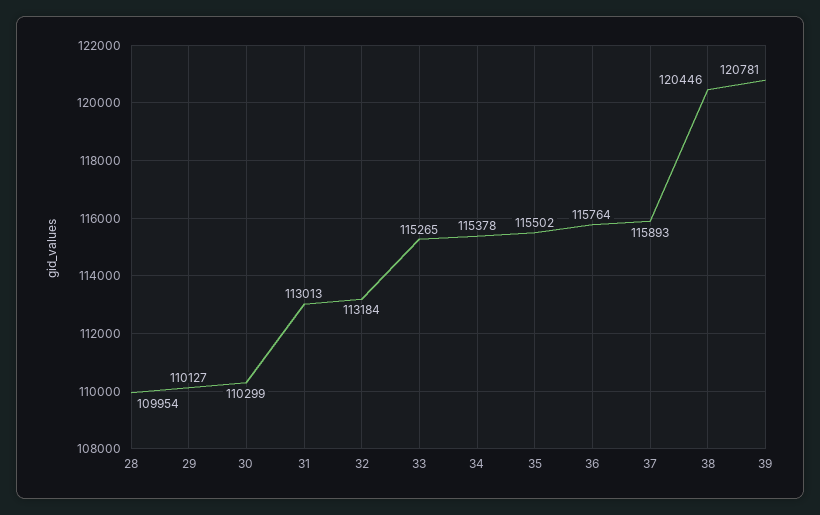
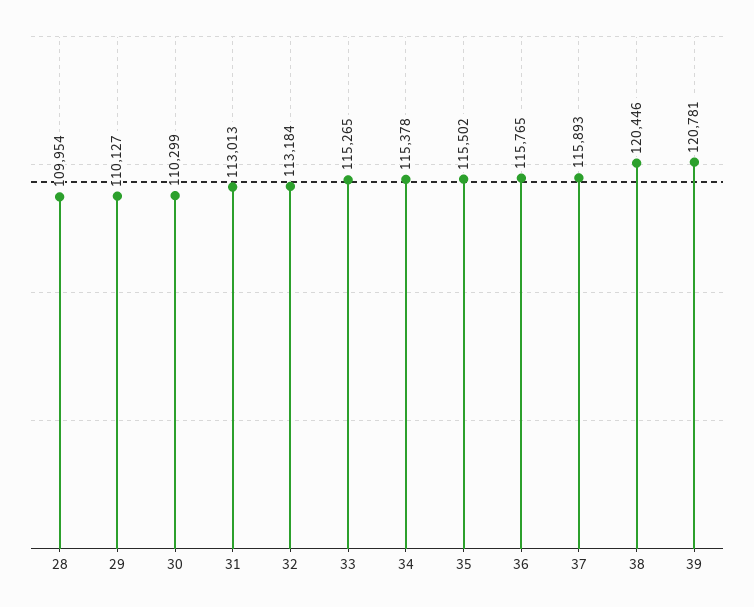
36: 115764 -> 115765

